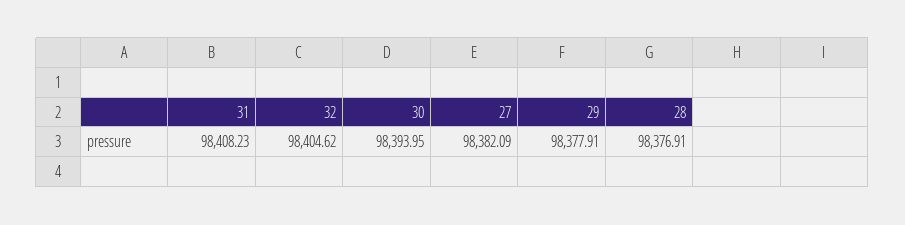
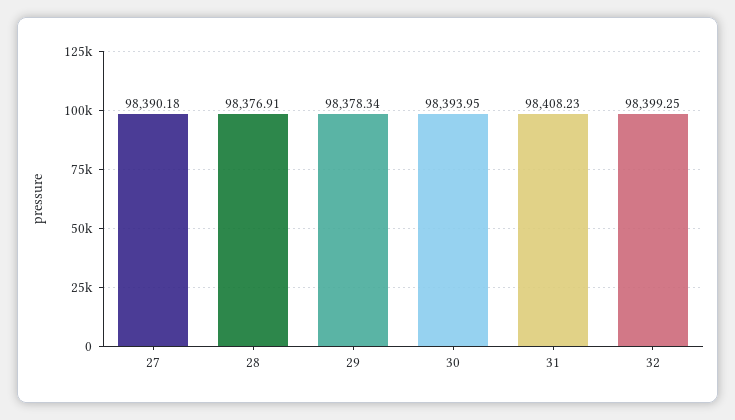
32: 98404.62 -> 98399.25
27: 98382.09 -> 98390.18
29: 98377.91 -> 98378.34

